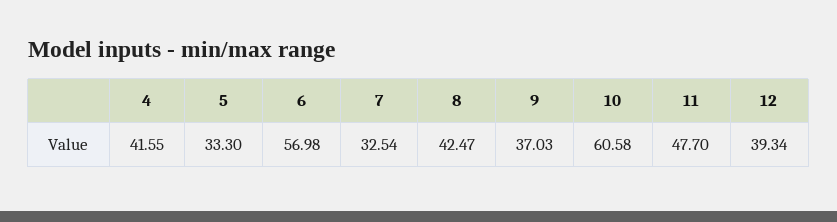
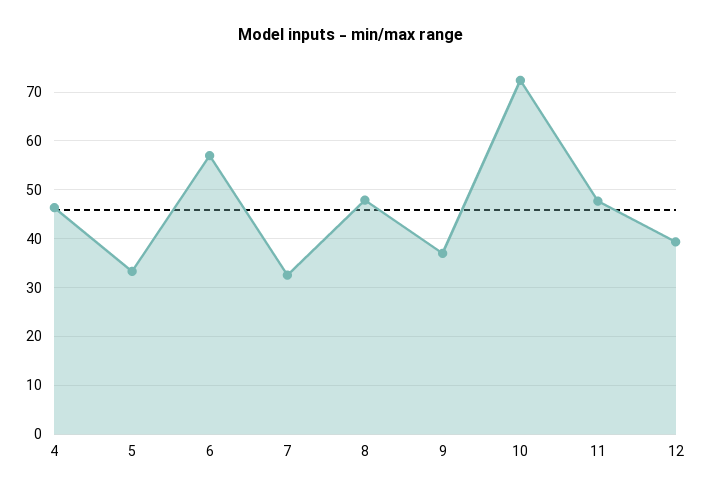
4: 41.55 -> 46
8: 42.47 -> 48
10: 60.58 -> 72

